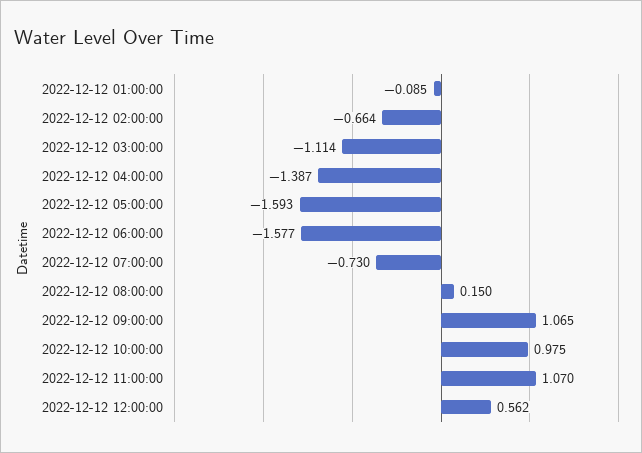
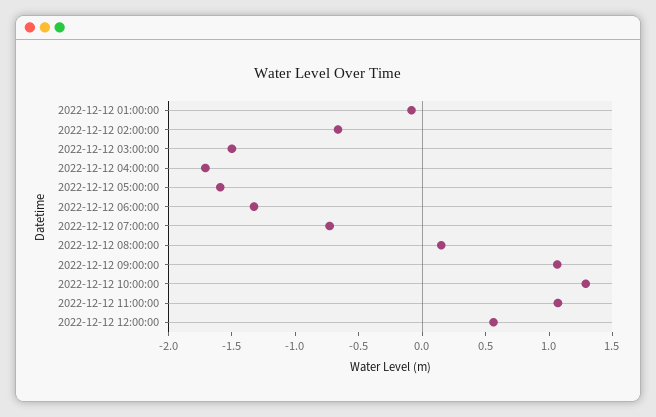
2022-12-12 03:00:00: -1.114 -> -1.5
2022-12-12 04:00:00: -1.387 -> -1.7
2022-12-12 06:00:00: -1.577 -> -1.3
2022-12-12 10:00:00: 0.975 -> 1.3

